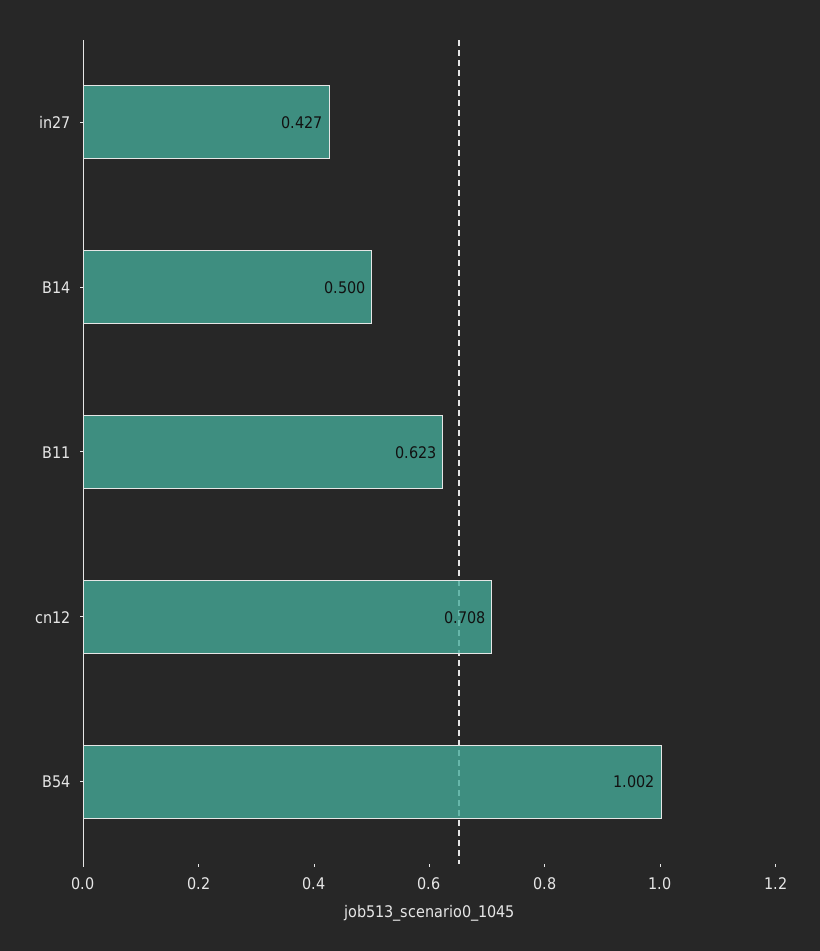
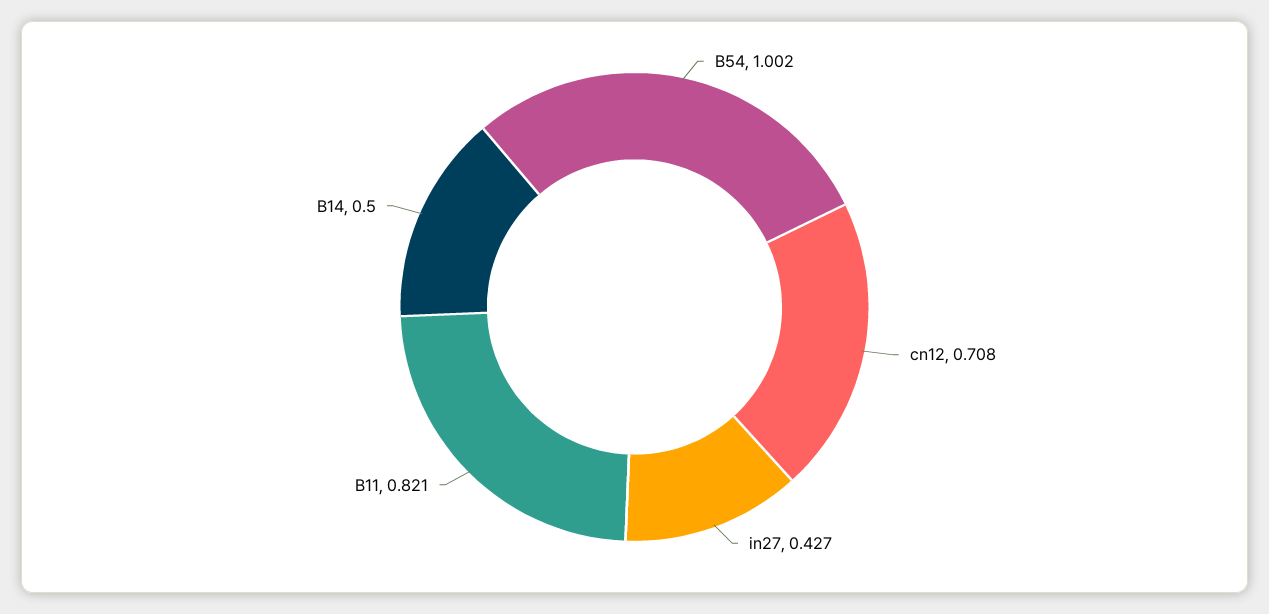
B11: 0.623 -> 0.821

